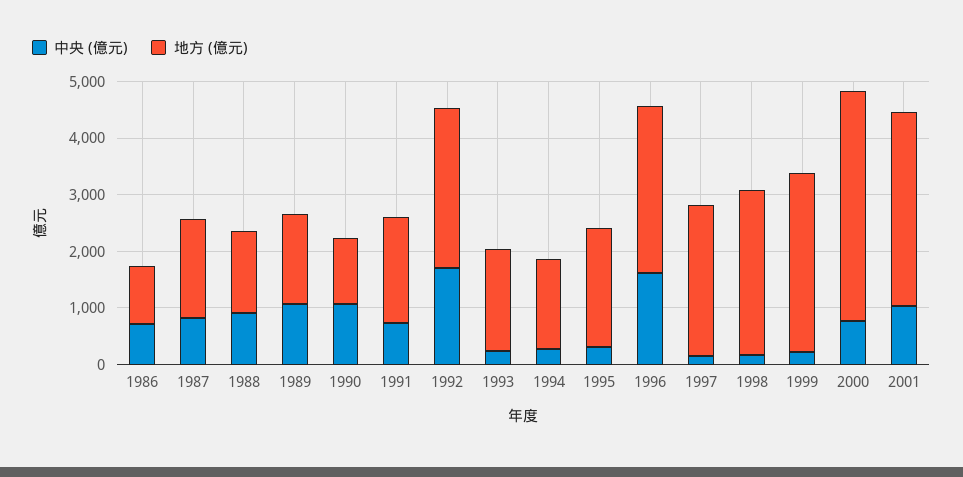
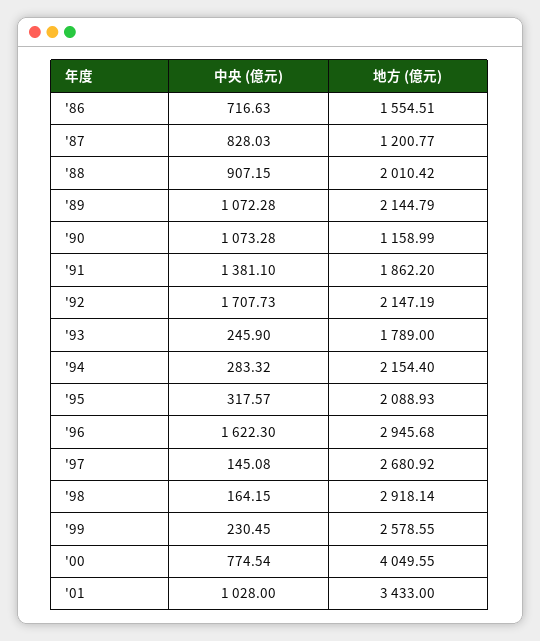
地方 (億元), 1986: 1000 -> 1554.51
地方 (億元), 1987: 1800 -> 1200.77
地方 (億元), 1988: 1400 -> 2010.42
地方 (億元), 1989: 1600 -> 2144.79
中央 (億元), 1991: 800 -> 1381.1
地方 (億元), 1992: 2800 -> 2147.19
地方 (億元), 1994: 1600 -> 2154.4
地方 (億元), 1999: 3200 -> 2578.55

